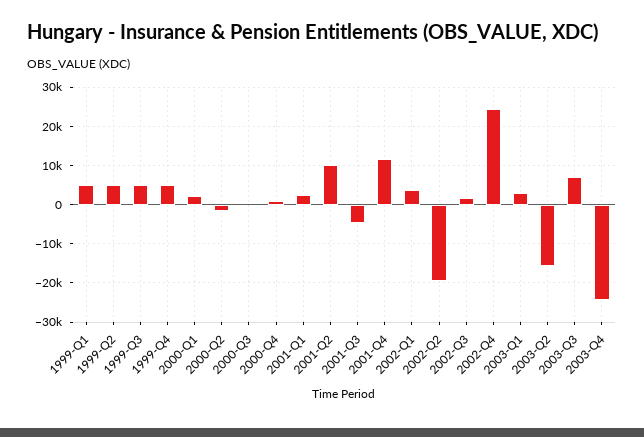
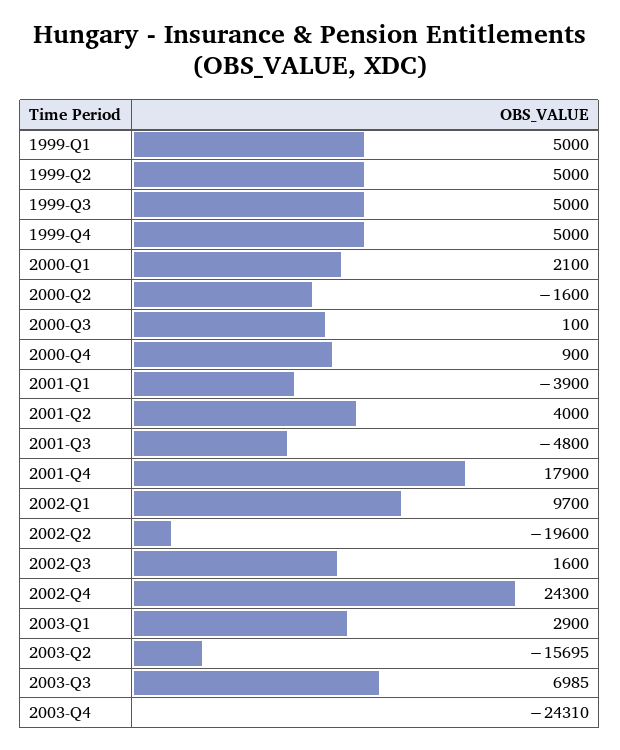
2001-Q1: 2000 -> -3900
2001-Q2: 10000 -> 4000
2001-Q4: 12000 -> 17900
2002-Q1: 4000 -> 9700

